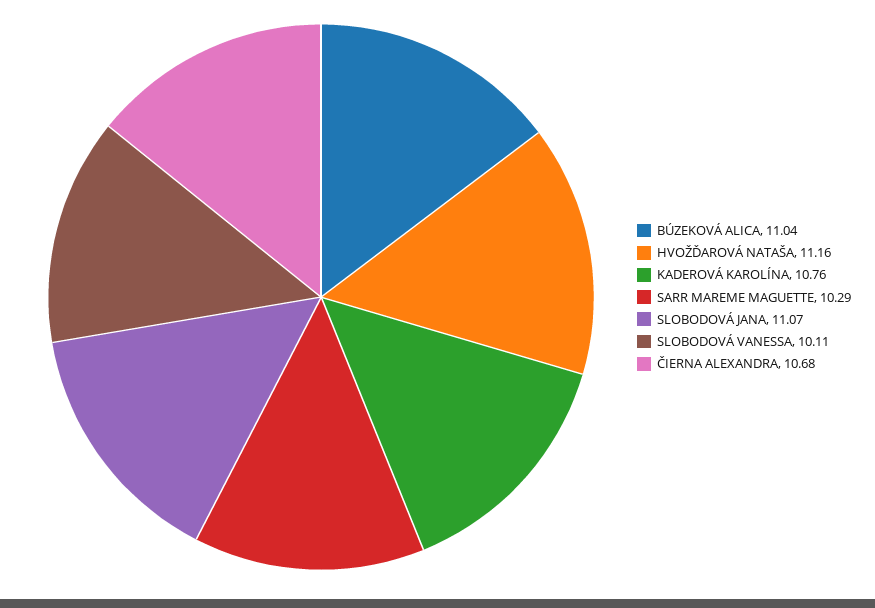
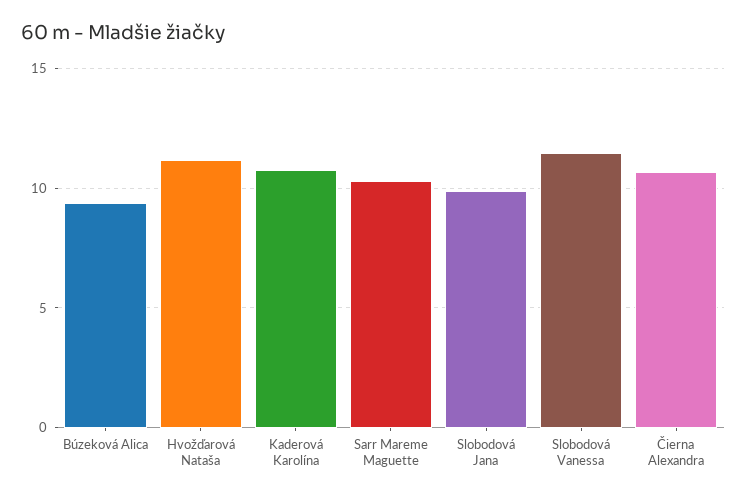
BÚZEKOVÁ ALICA: 11.04 -> 9.5
SLOBODOVÁ JANA: 11.07 -> 10
SLOBODOVÁ VANESSA: 10.11 -> 11.5

